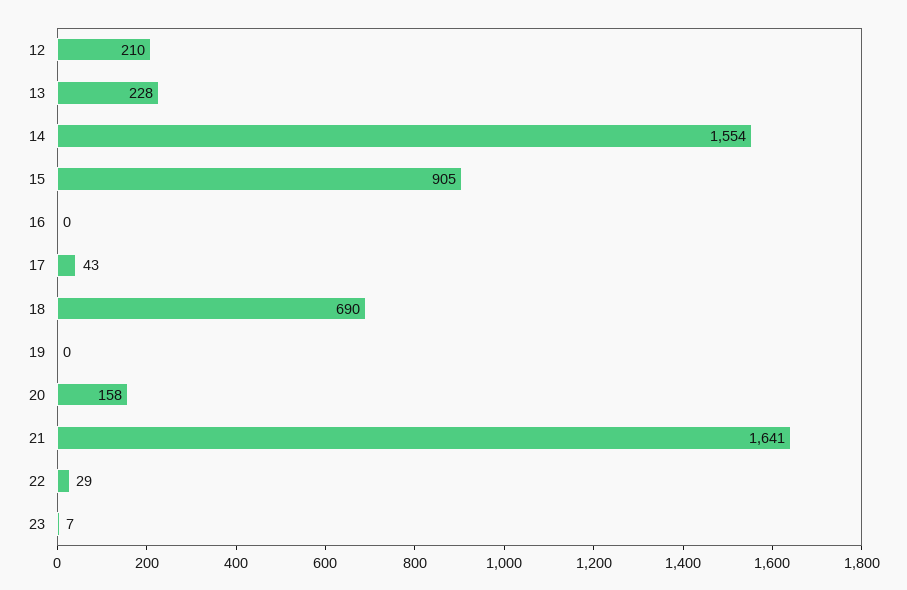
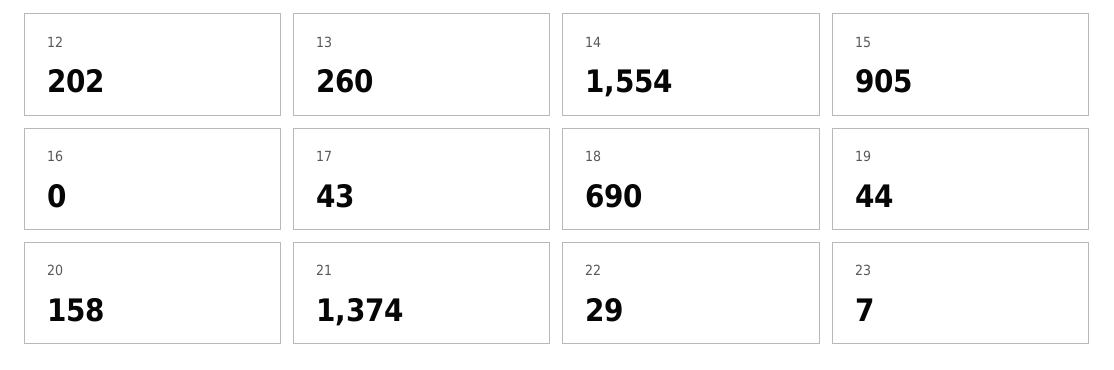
12: 210 -> 202
13: 228 -> 260
19: 0 -> 44
21: 1641 -> 1374

